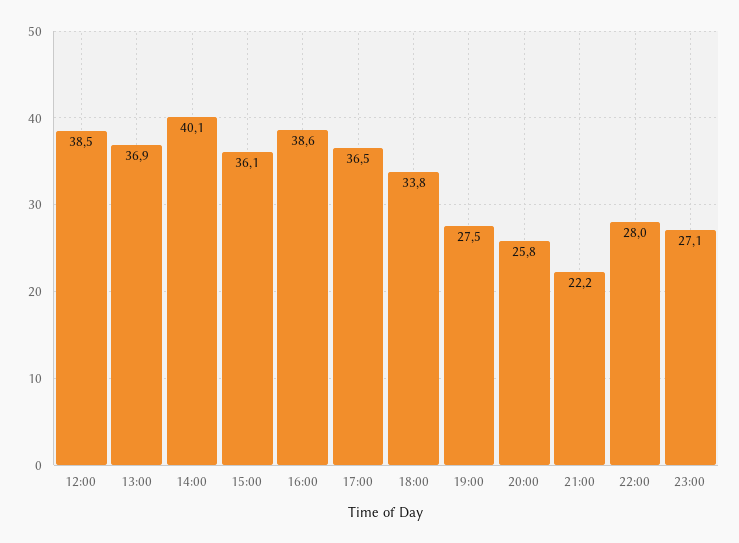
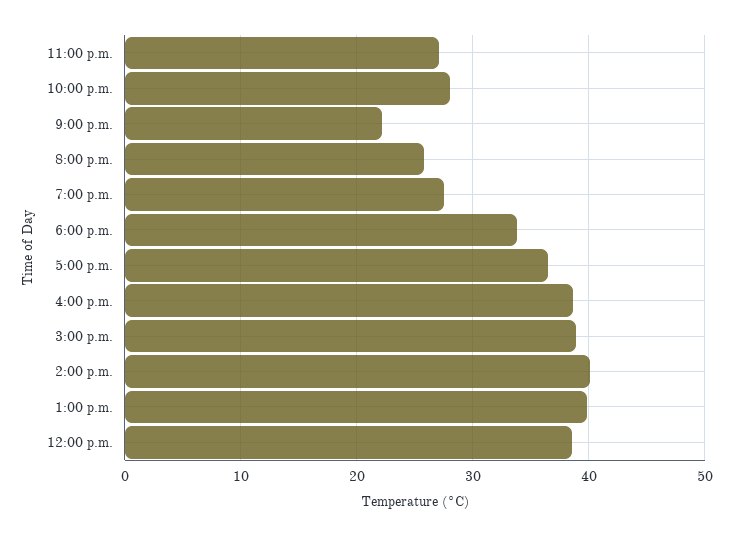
13:00: 36.9 -> 40
15:00: 36.1 -> 39

